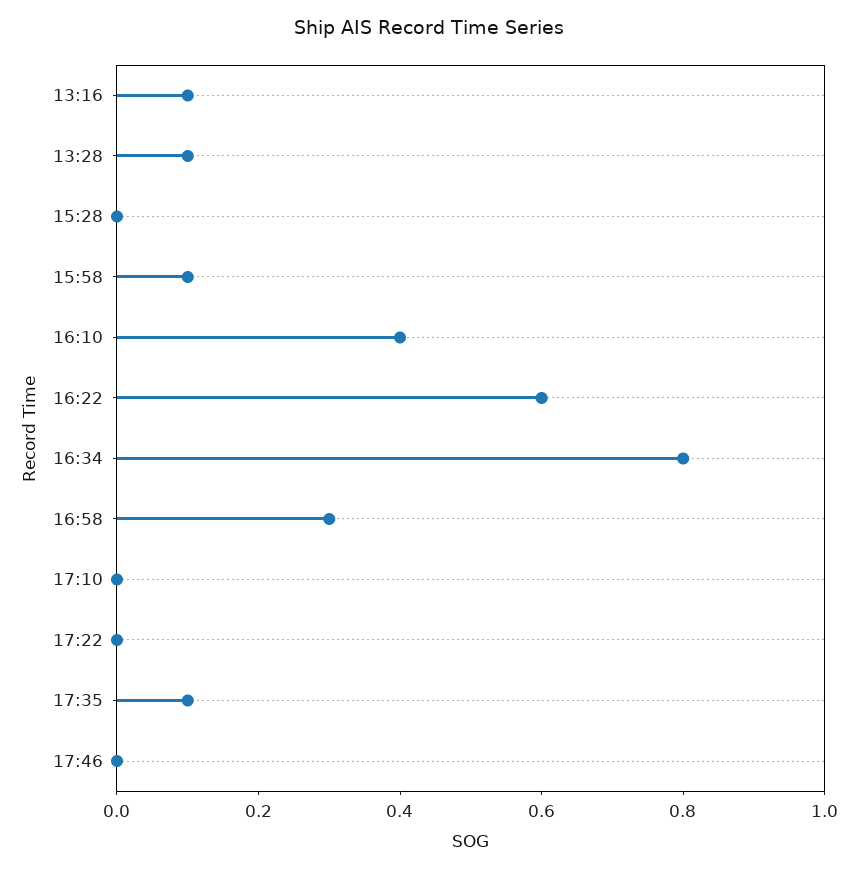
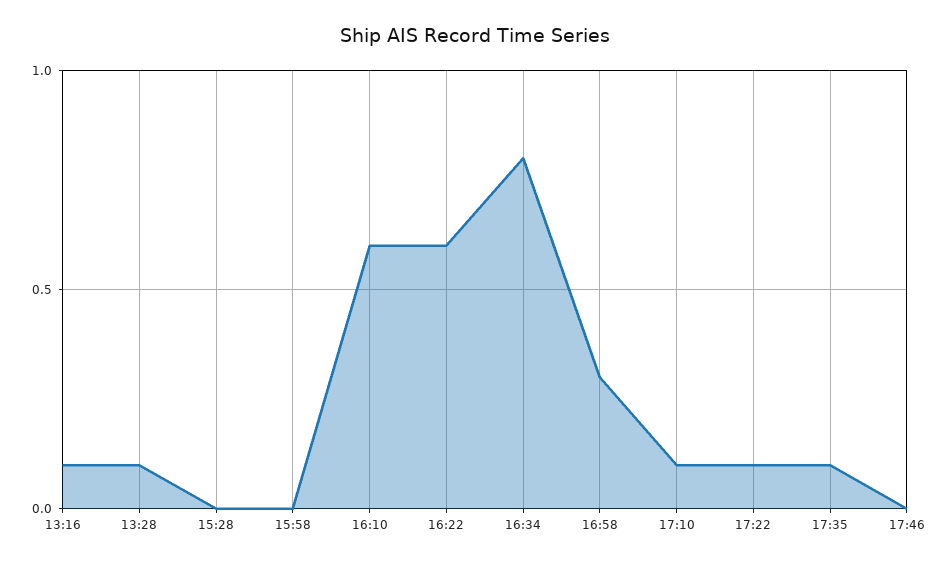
15:58: 0.1 -> 0
16:10: 0.4 -> 0.6
17:10: 0 -> 0.1
17:22: 0 -> 0.1

